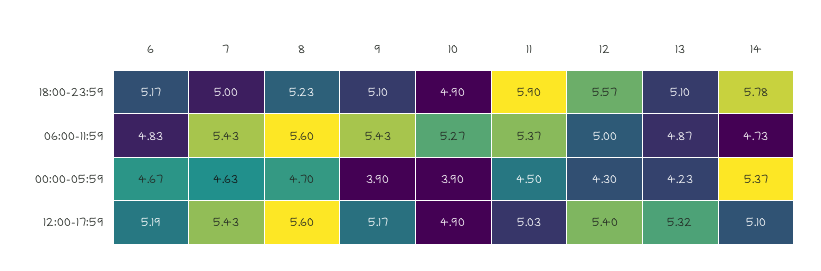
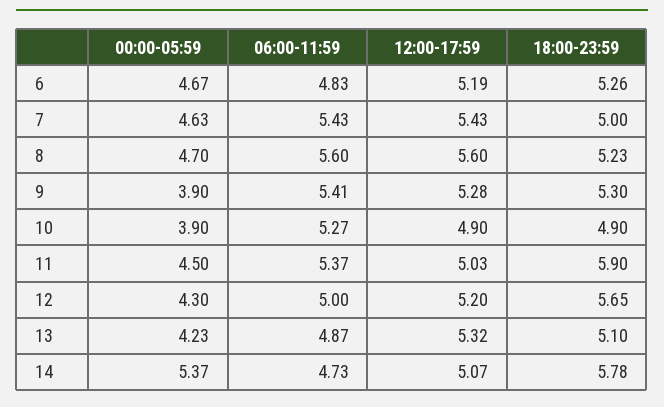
6, 18:00-23:59: 5.17 -> 5.26
9, 18:00-23:59: 5.1 -> 5.3
12, 18:00-23:59: 5.57 -> 5.65
9, 06:00-11:59: 5.43 -> 5.41
9, 12:00-17:59: 5.17 -> 5.28
12, 12:00-17:59: 5.4 -> 5.2
14, 12:00-17:59: 5.1 -> 5.07

